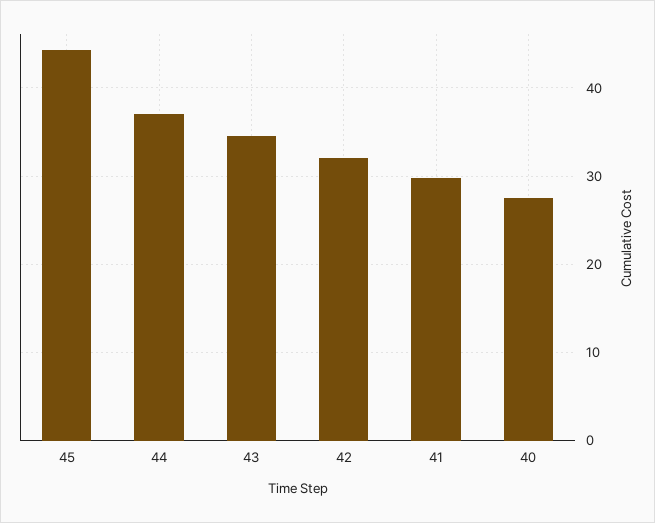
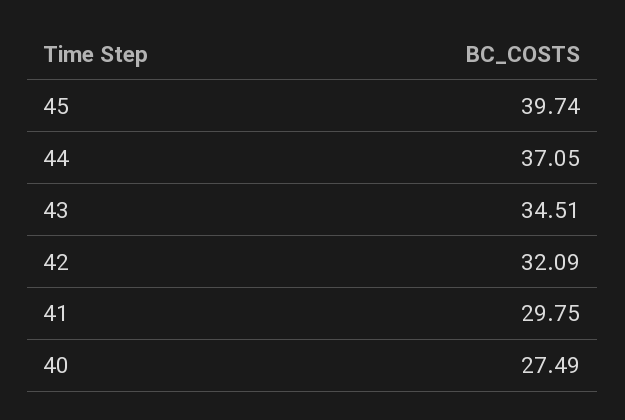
45: 44 -> 39.74

